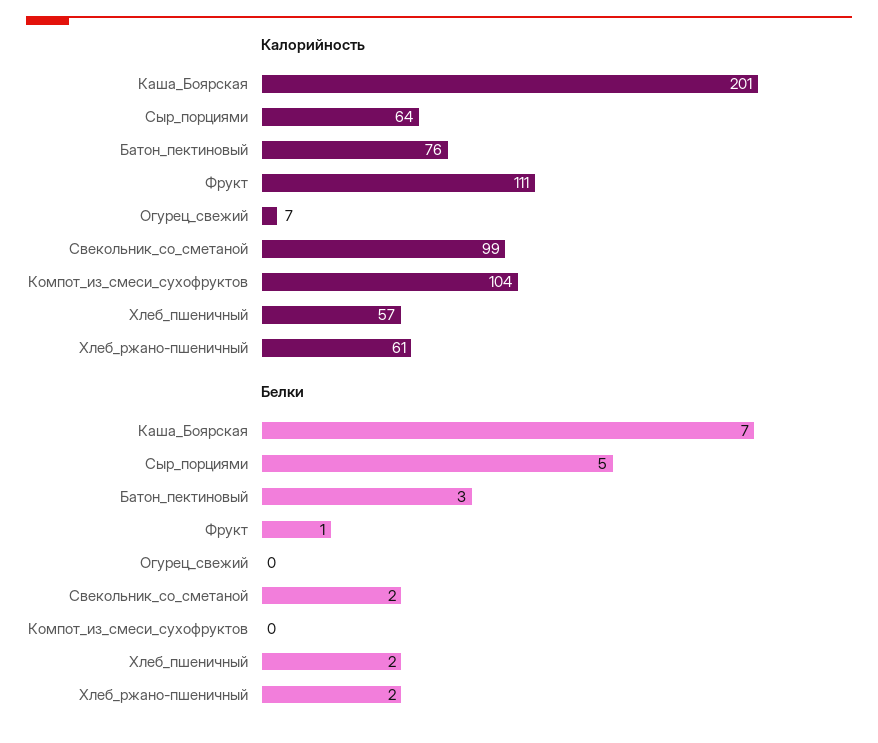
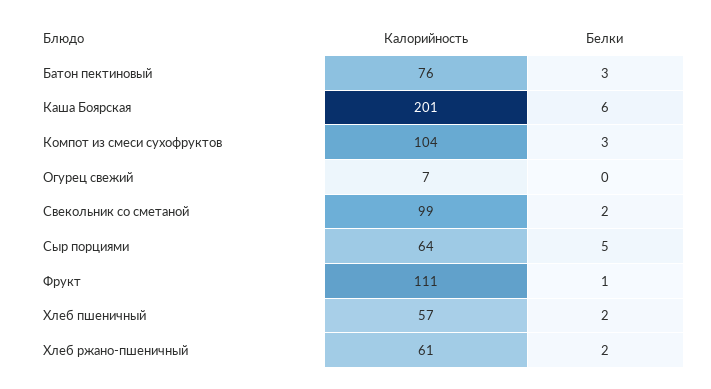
Белки, Каша_Боярская: 7 -> 6
Белки, Компот_из_смеси_сухофруктов: 0 -> 3

